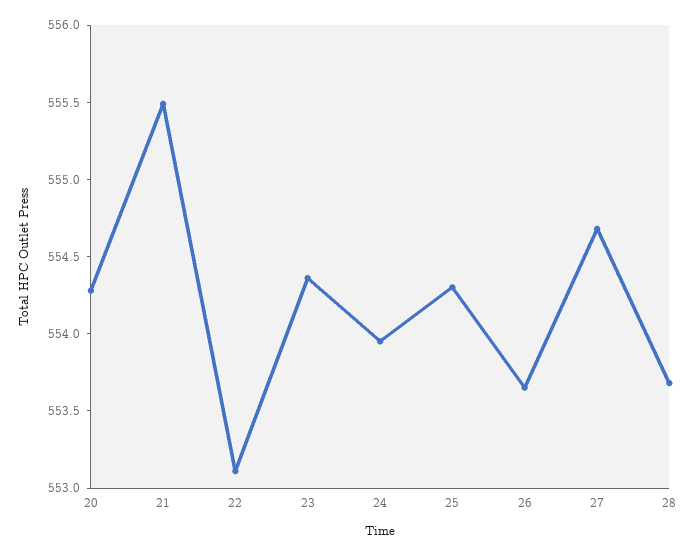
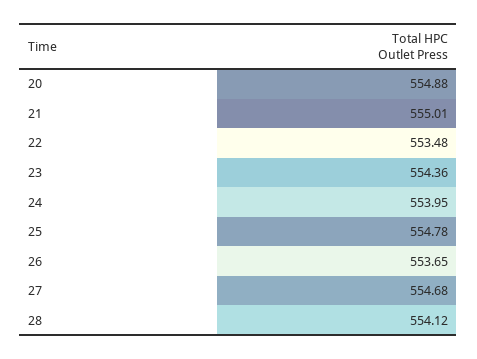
20: 554.3 -> 554.88
21: 555.5 -> 555.01
22: 553.1 -> 553.48
25: 554.3 -> 554.78
28: 553.7 -> 554.12

